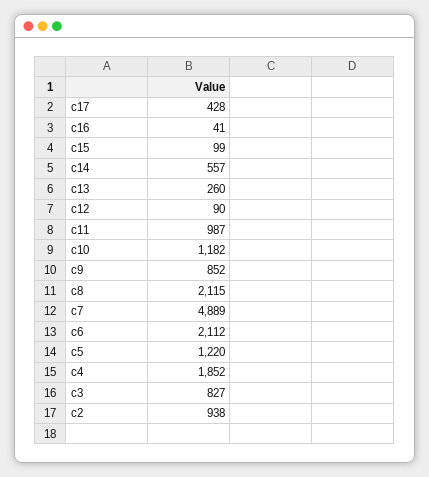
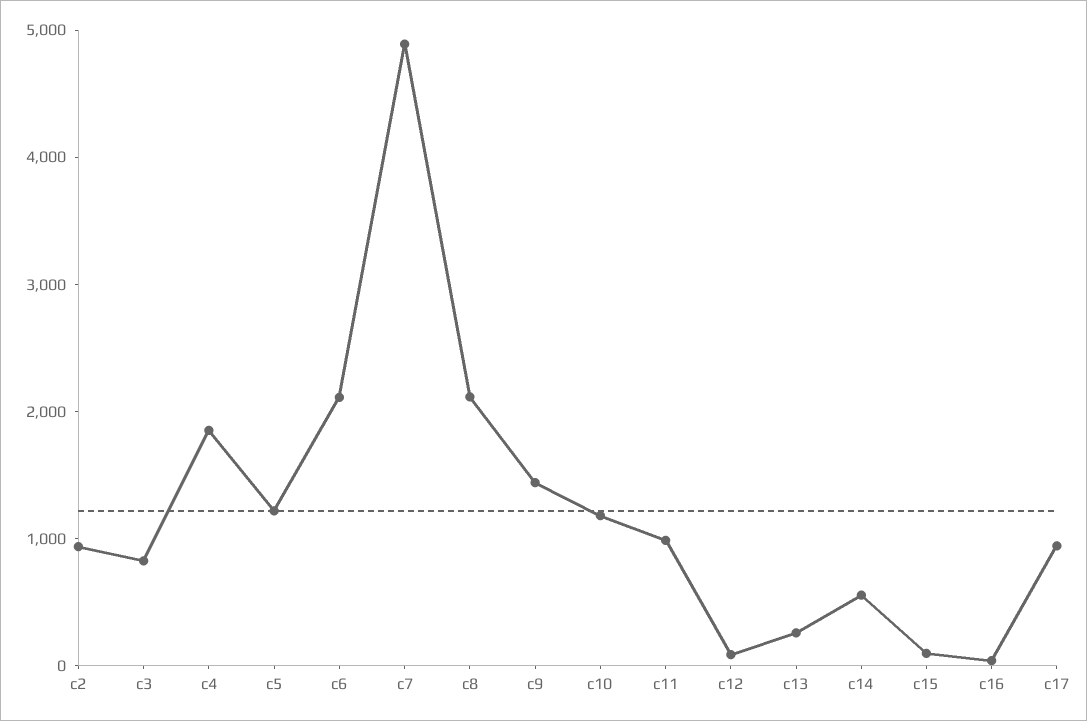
c17: 428 -> 1000
c9: 852 -> 1400

